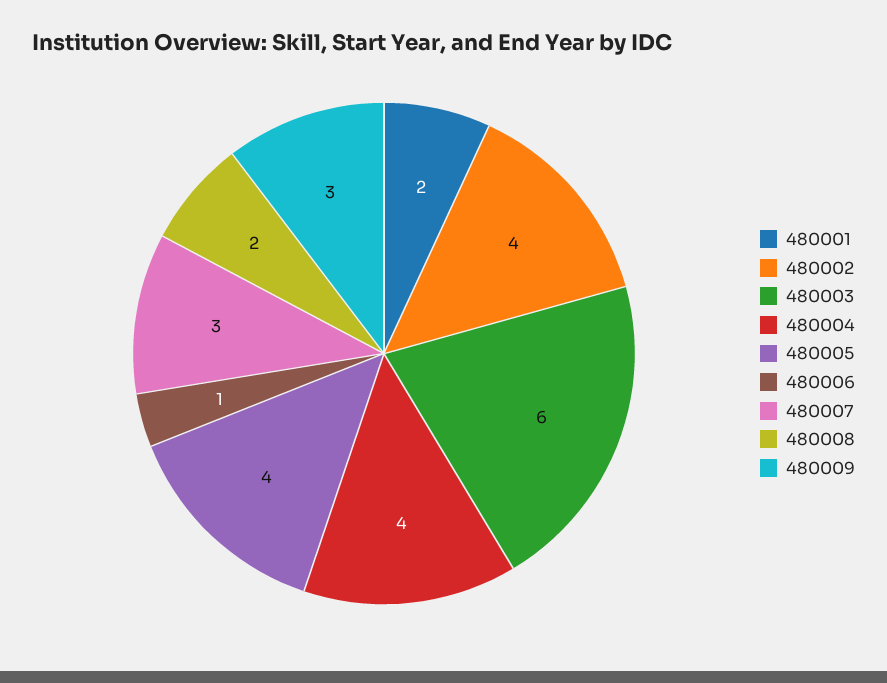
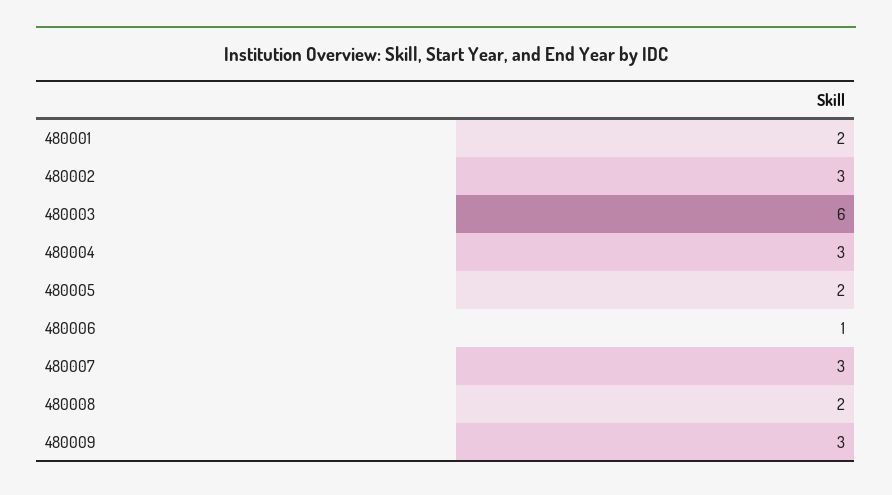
480002: 4 -> 3
480004: 4 -> 3
480005: 4 -> 2

